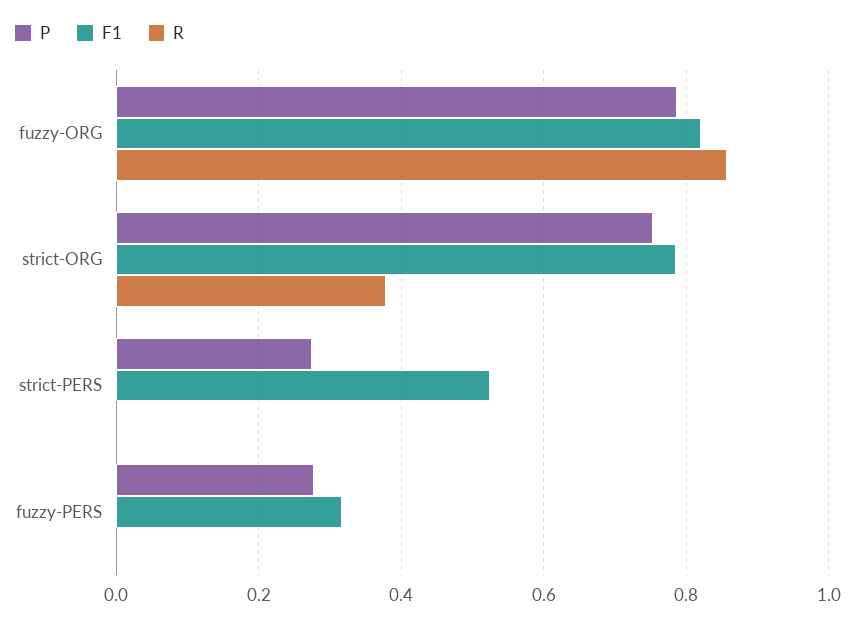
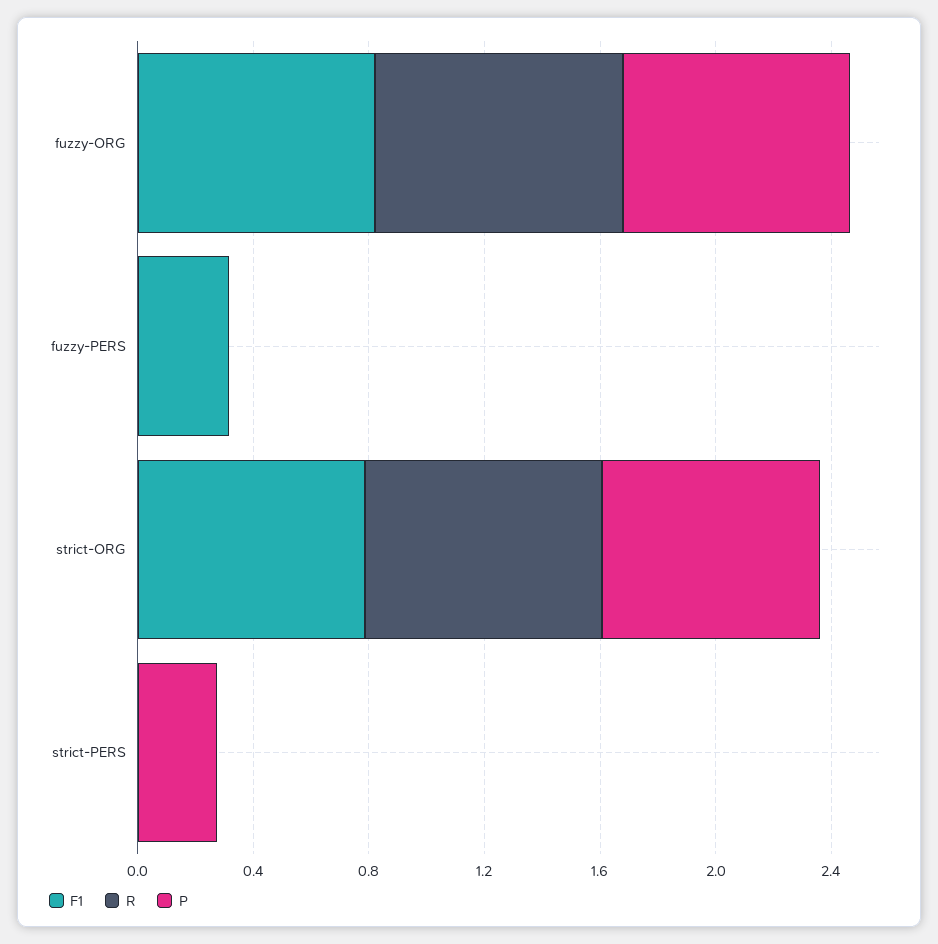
R, strict-ORG: 0.38 -> 0.8
F1, strict-PERS: 0.52 -> 0
P, fuzzy-PERS: 0.28 -> 0

